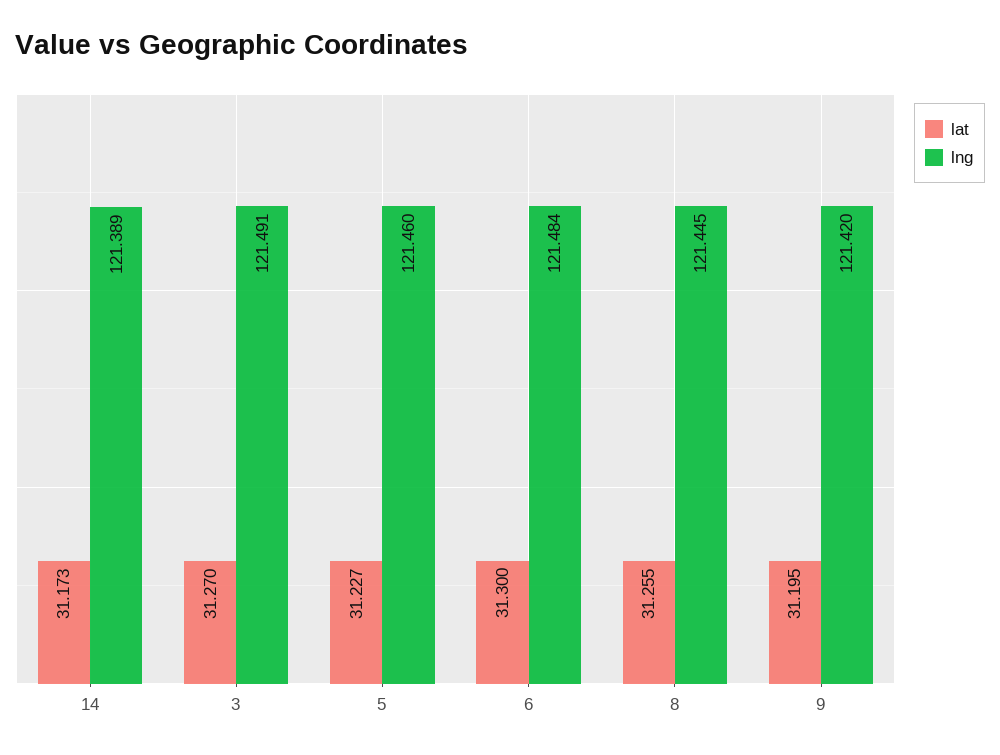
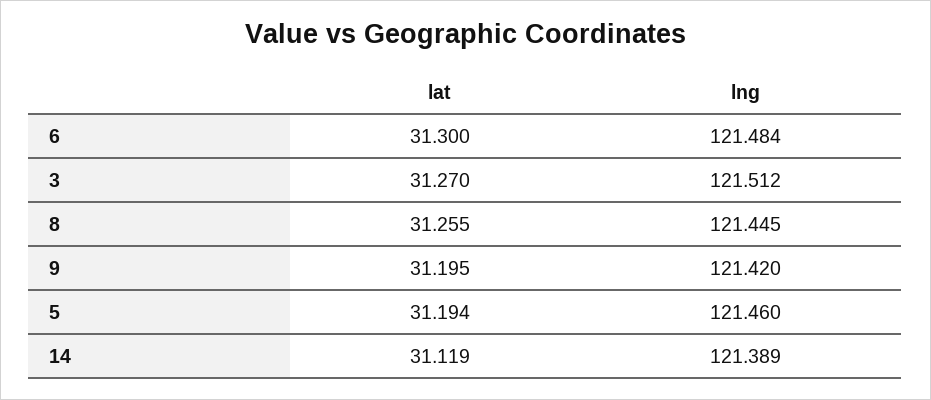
lat, 14: 31.173 -> 31.119
lng, 3: 121.491 -> 121.512
lat, 5: 31.227 -> 31.194

